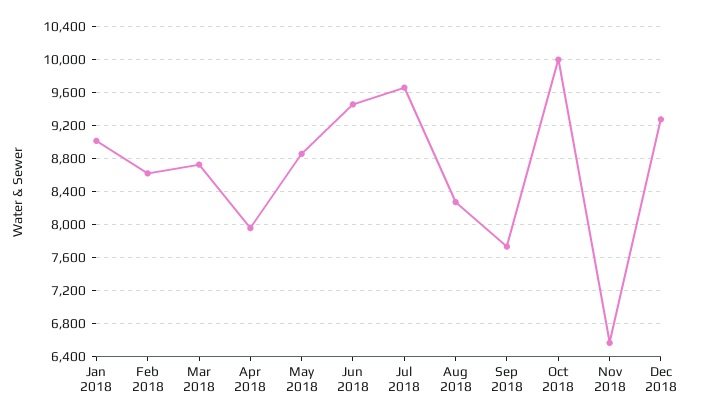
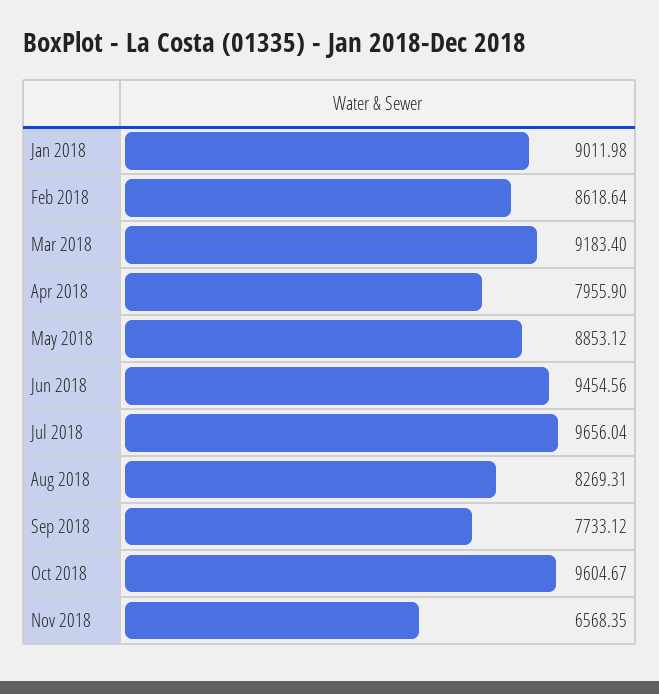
Mar 2018: 8700 -> 9183.4
Oct 2018: 10000 -> 9604.67
Dec 2018: 9300 -> none

